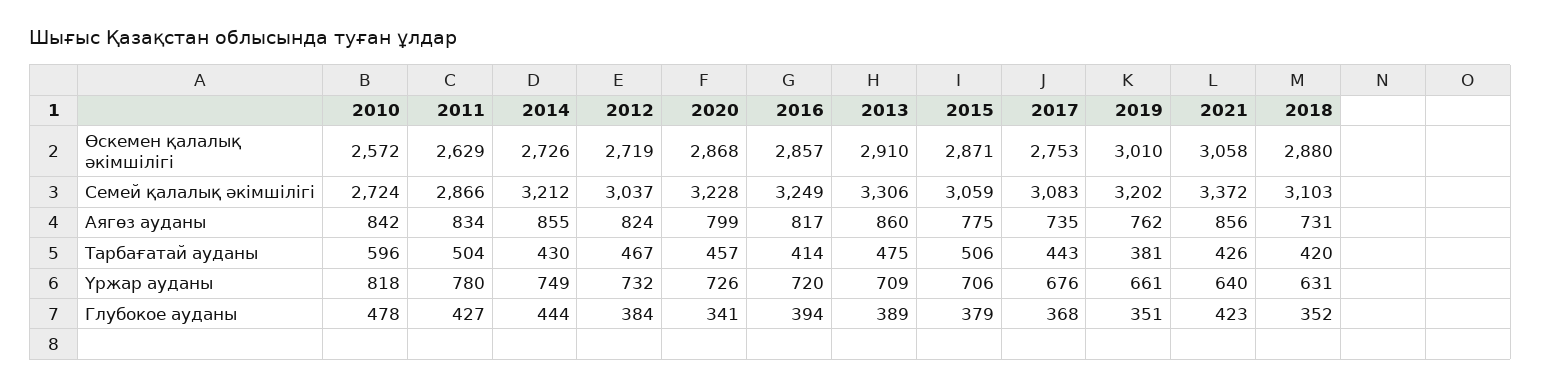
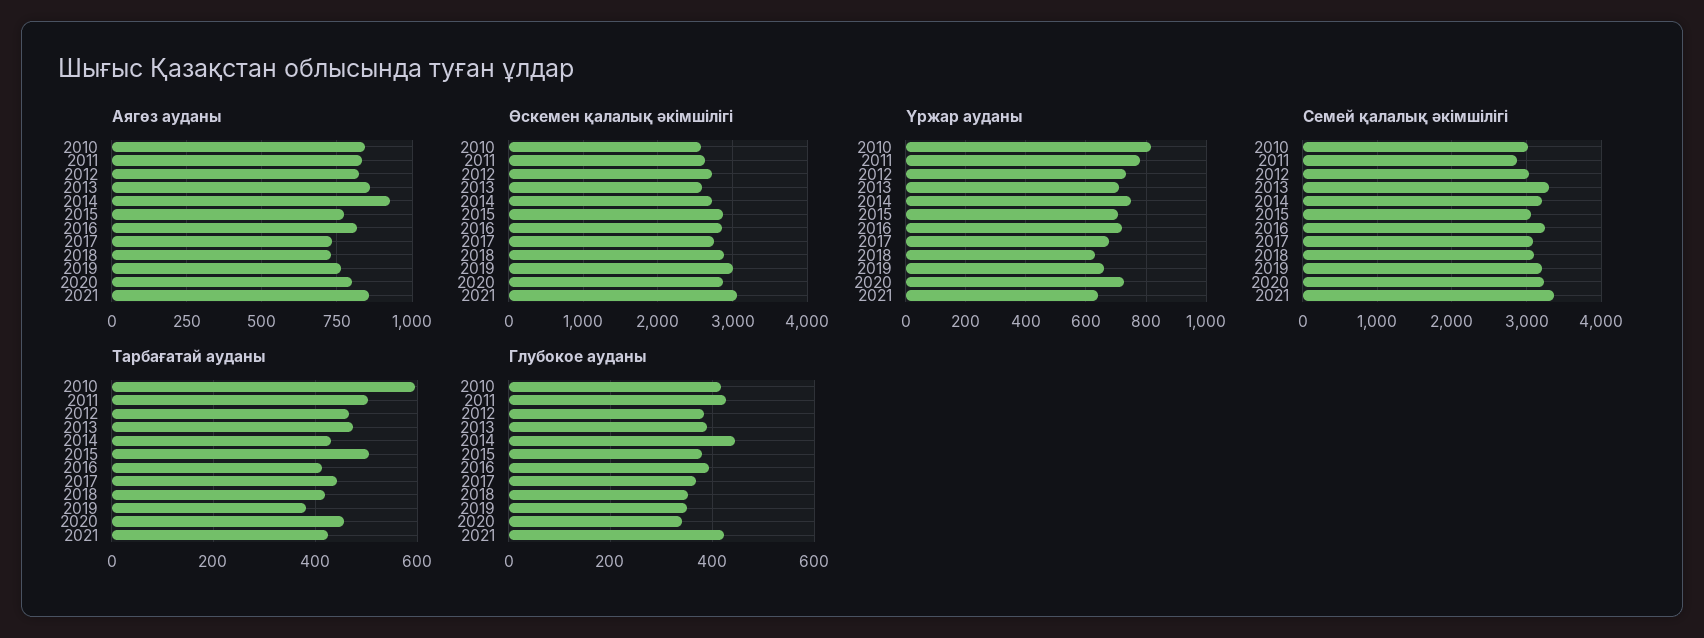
Өскемен қалалық әкімшілігі, 2013: 2910 -> 2600
Семей қалалық әкімшілігі, 2010: 2724 -> 3000
Аягөз ауданы, 2014: 855 -> 925
Глубокое ауданы, 2010: 478 -> 420

